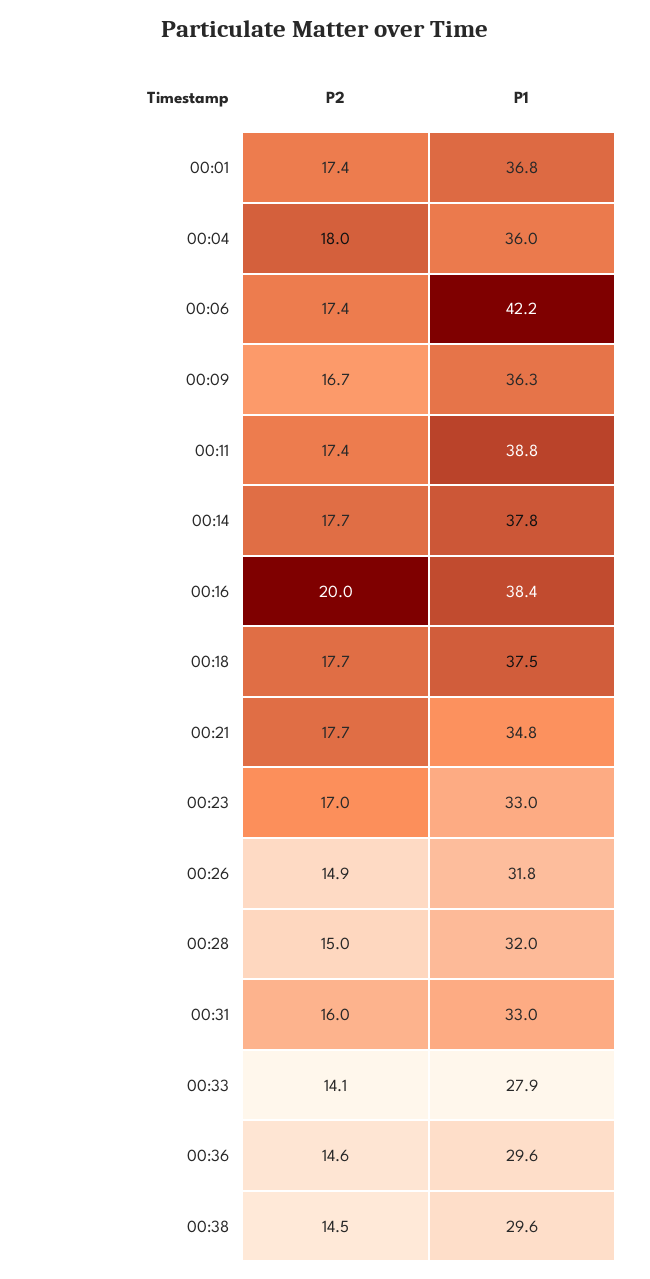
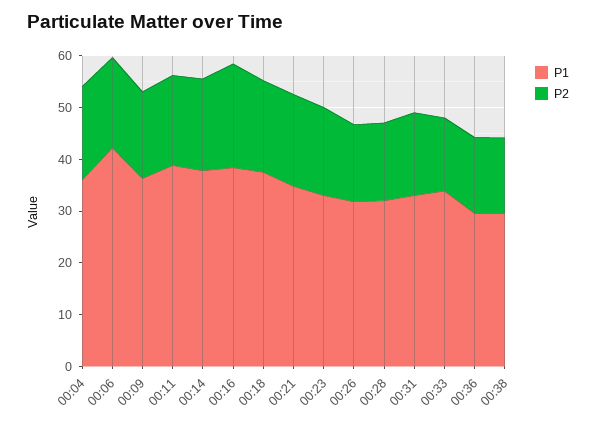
P2, 00:01: 17.4 -> none
P1, 00:01: 36.8 -> none
P1, 00:33: 27.9 -> 34

